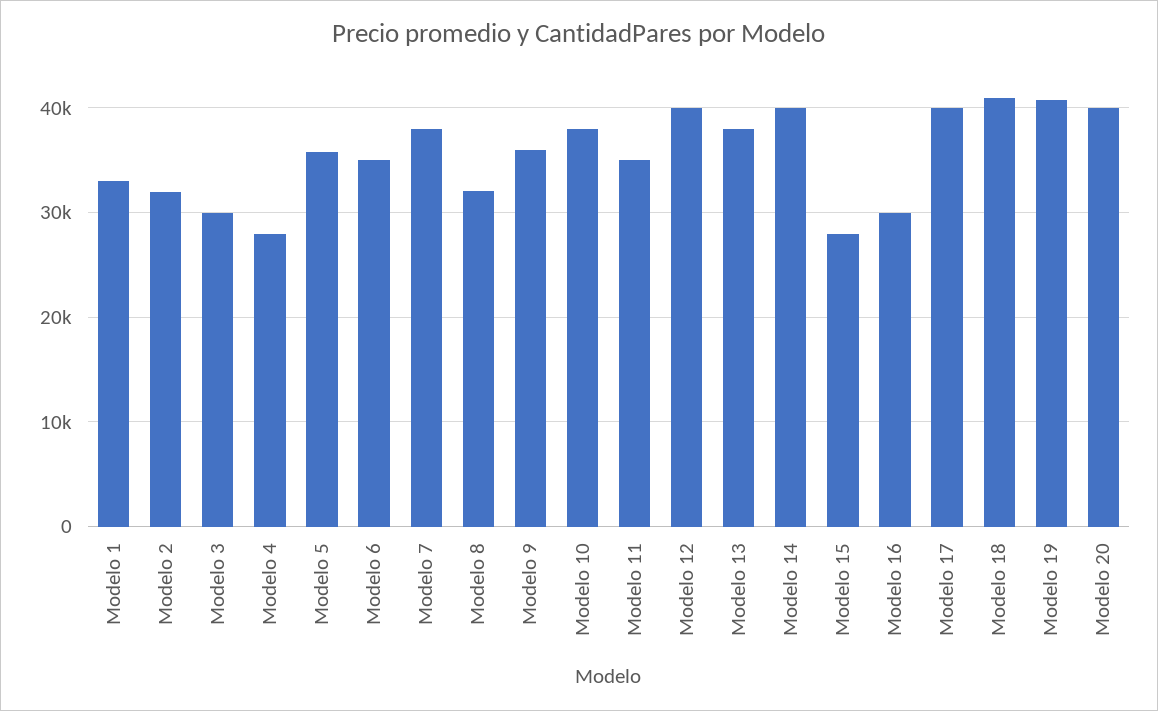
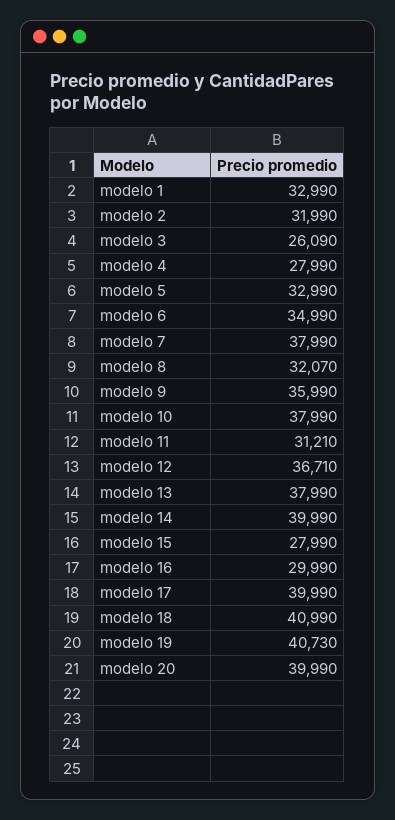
Modelo 3: 30000 -> 26090
Modelo 5: 36000 -> 32990
Modelo 11: 35000 -> 31210
Modelo 12: 40000 -> 36710

